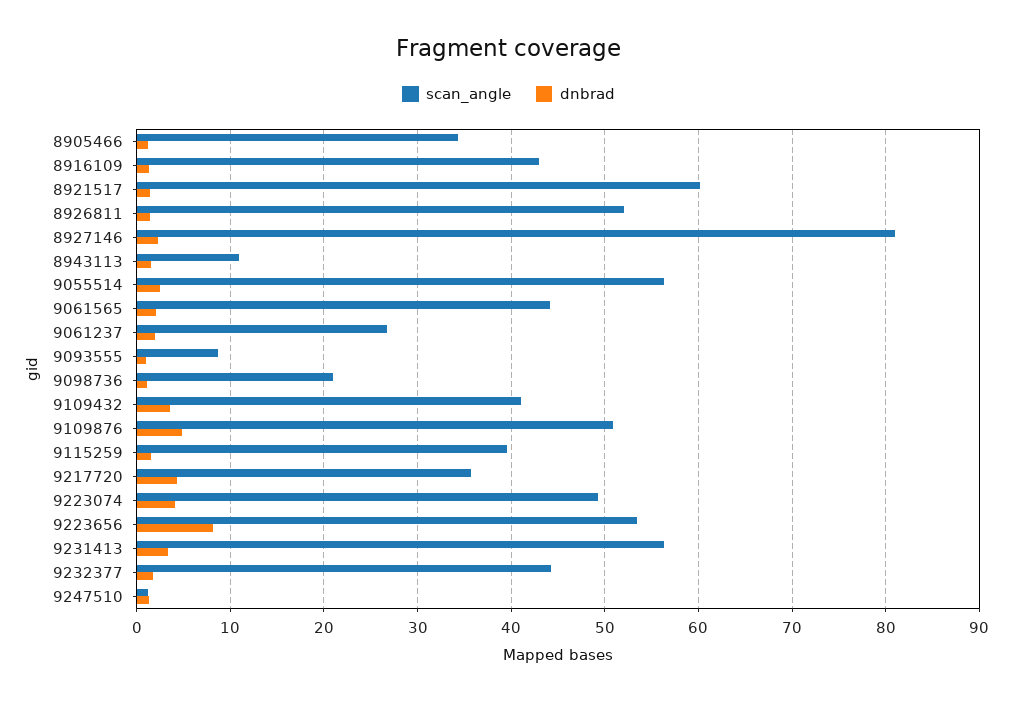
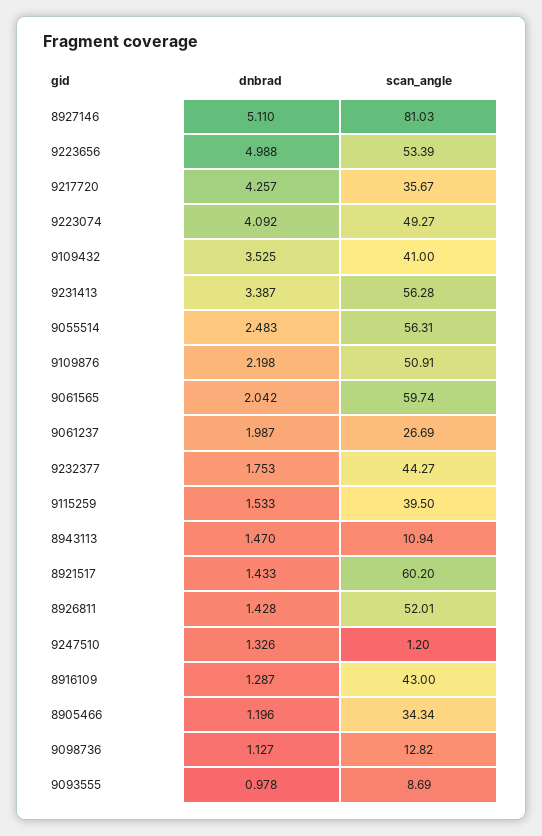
dnbrad, 8927146: 2 -> 5.11
scan_angle, 9061565: 44 -> 59.74
scan_angle, 9098736: 21 -> 12.82
dnbrad, 9109876: 5 -> 2.198
dnbrad, 9223656: 8 -> 4.988

